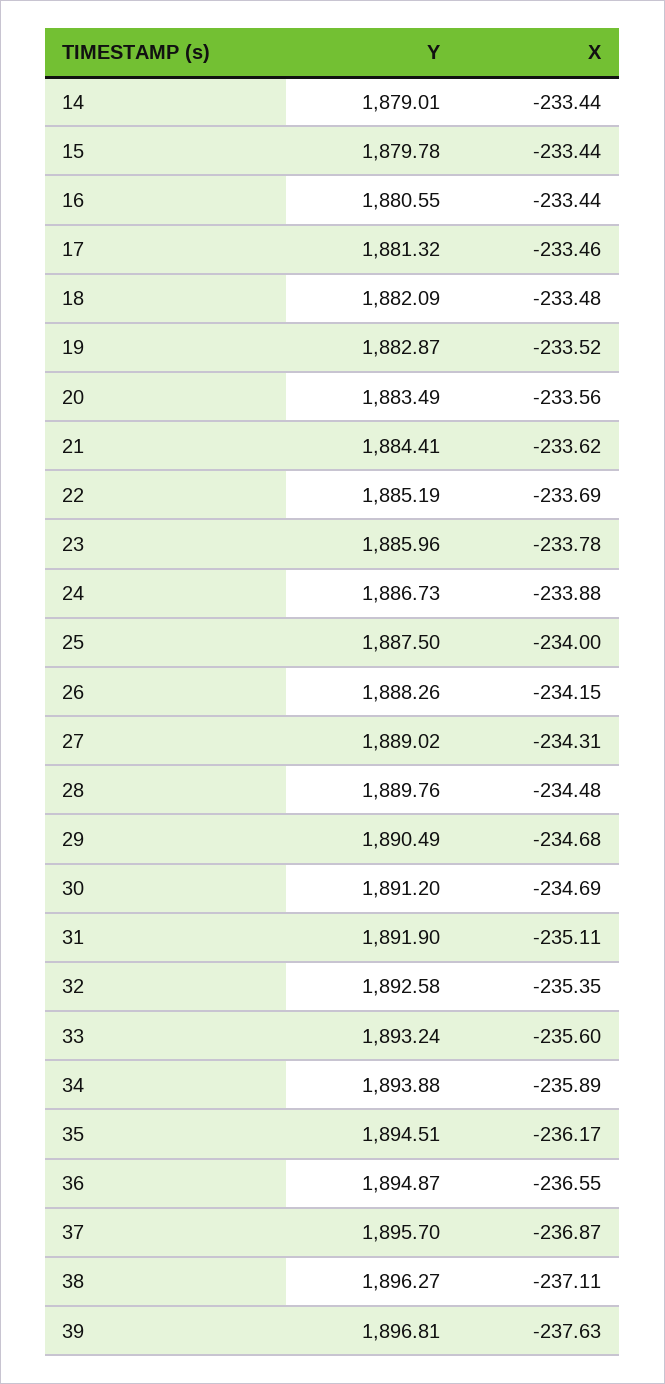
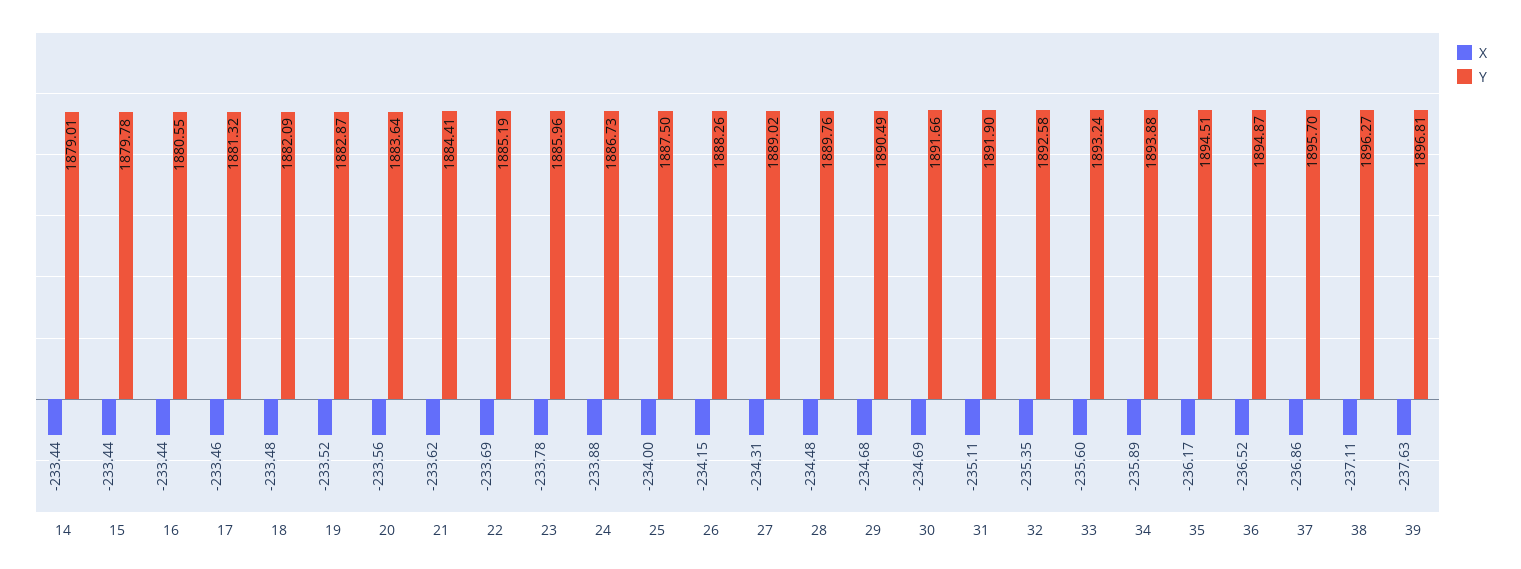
Y, 20: 1883.49 -> 1883.64
Y, 30: 1891.2 -> 1891.66
X, 36: -236.55 -> -236.52
X, 37: -236.87 -> -236.86

